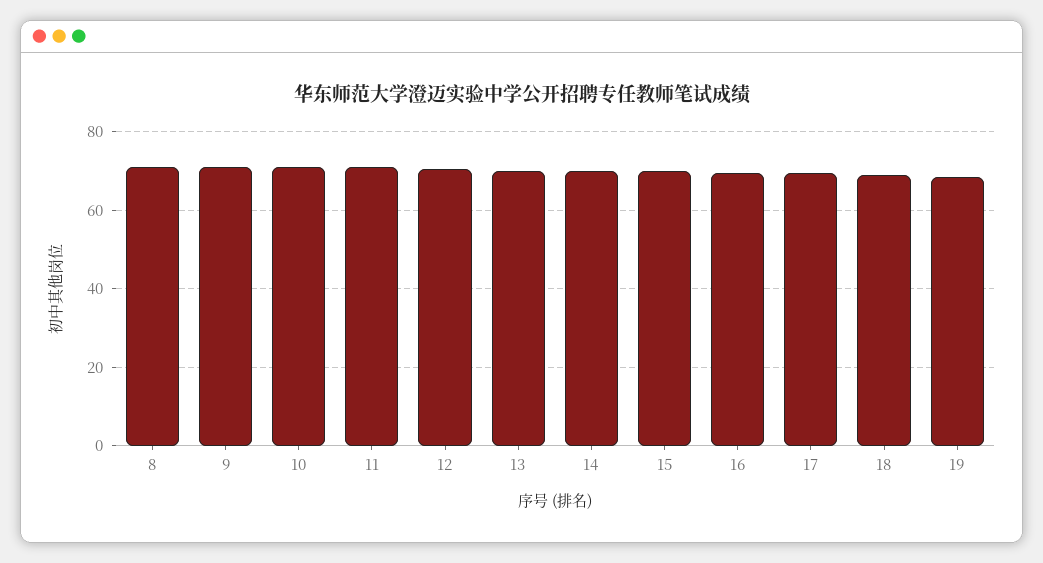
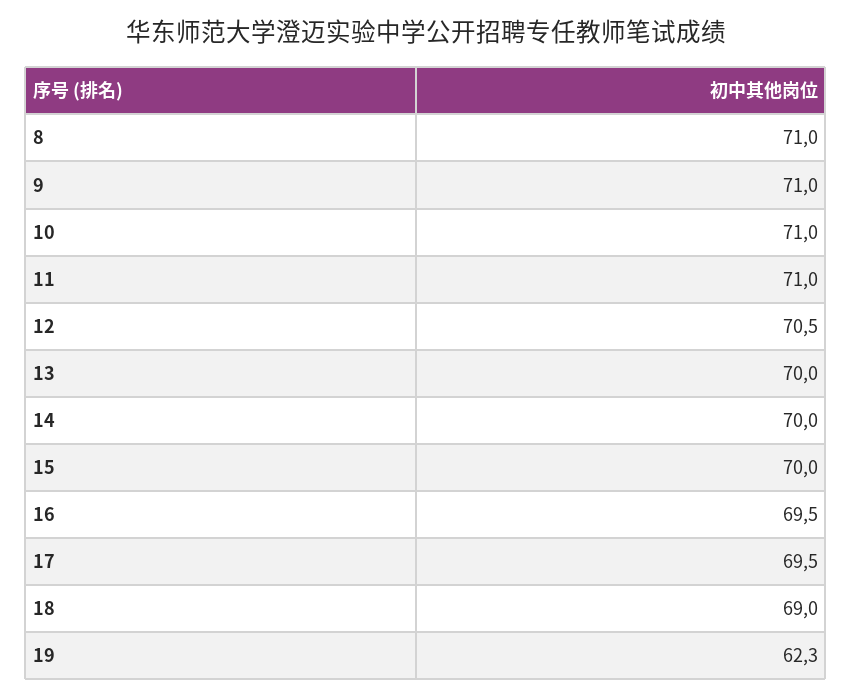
19: 68 -> 62.3

